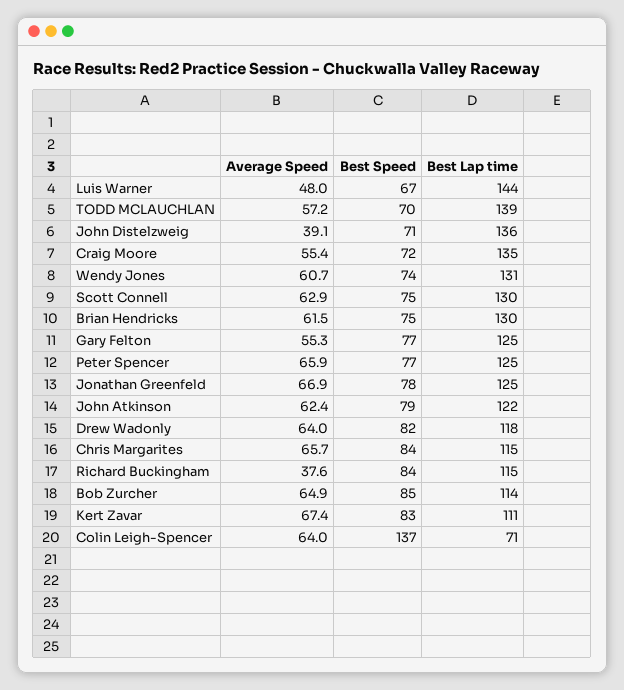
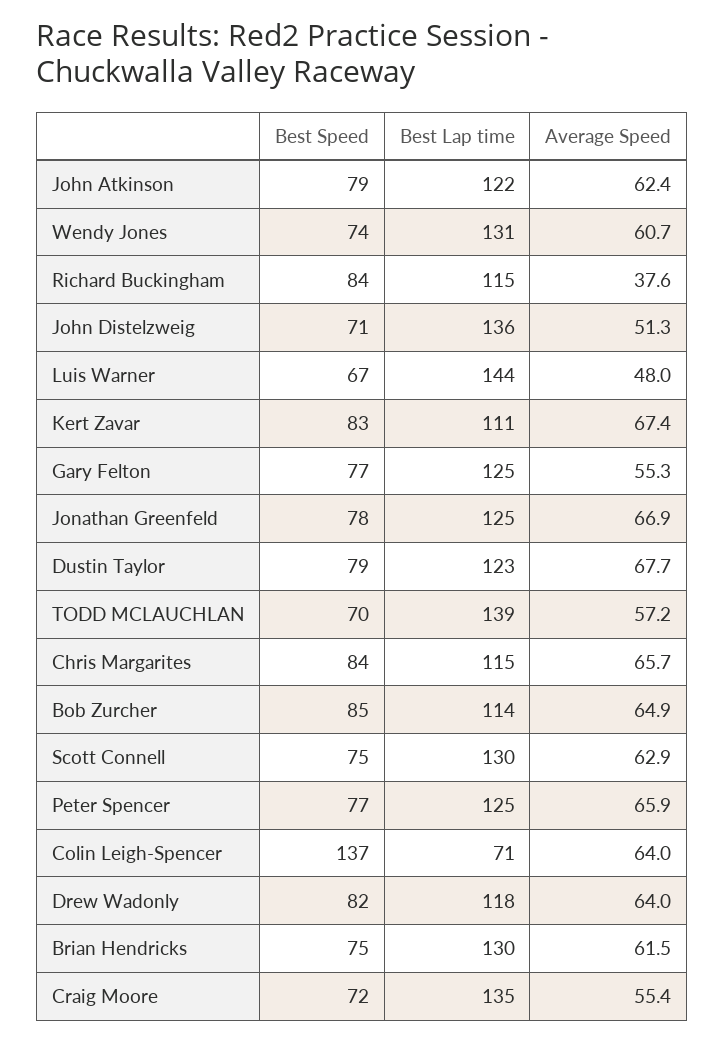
Average Speed, John Distelzweig: 39.1 -> 51.3
Best Speed, Dustin Taylor: none -> 79
Best Lap time, Dustin Taylor: none -> 123
Average Speed, Dustin Taylor: none -> 67.7

